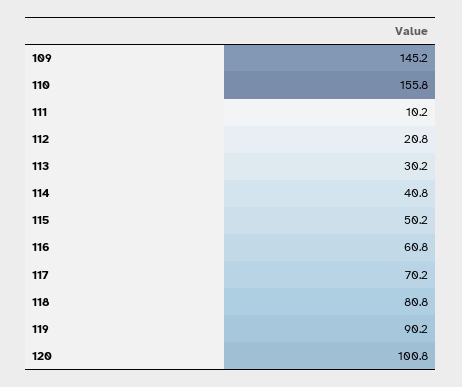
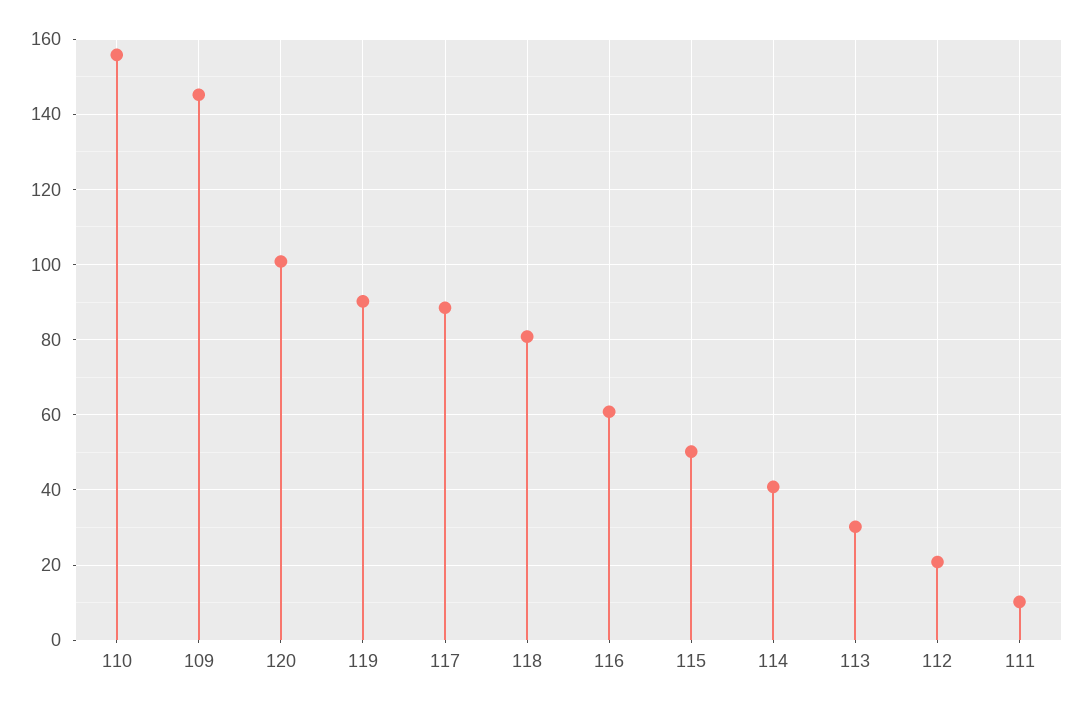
117: 70.2 -> 88

